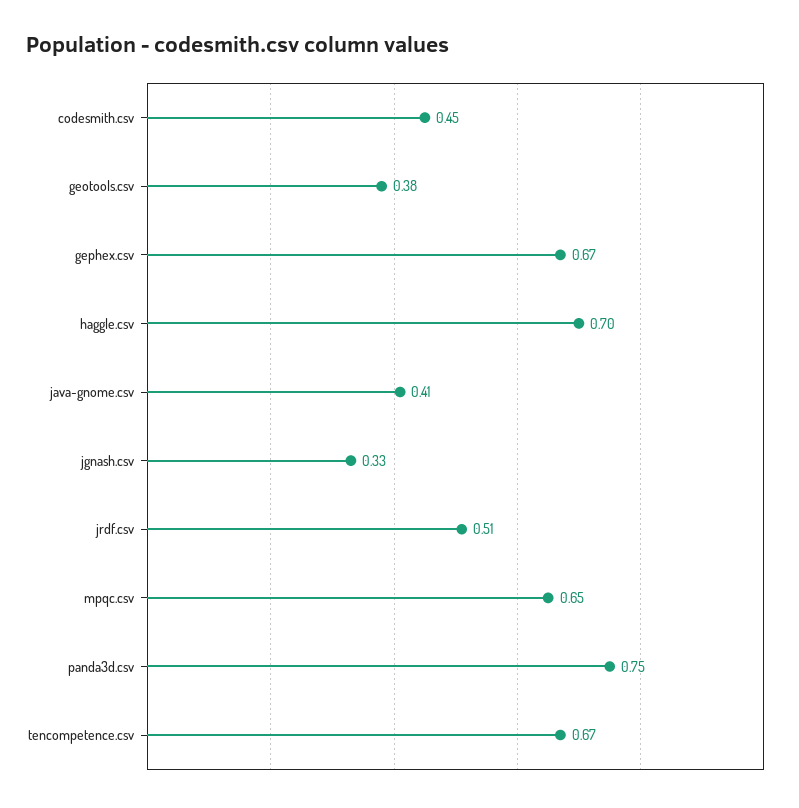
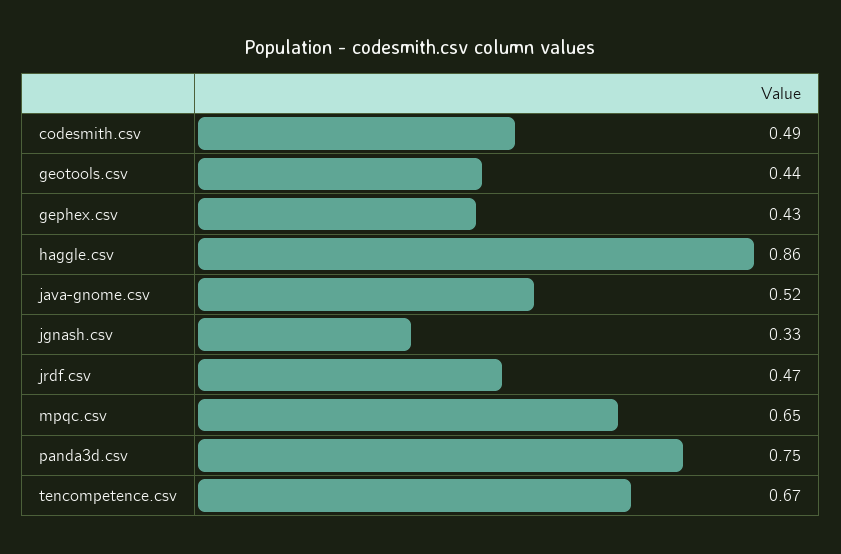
codesmith.csv: 0.45 -> 0.49
geotools.csv: 0.38 -> 0.44
gephex.csv: 0.67 -> 0.43
haggle.csv: 0.7 -> 0.86
java-gnome.csv: 0.41 -> 0.52
jrdf.csv: 0.51 -> 0.47

